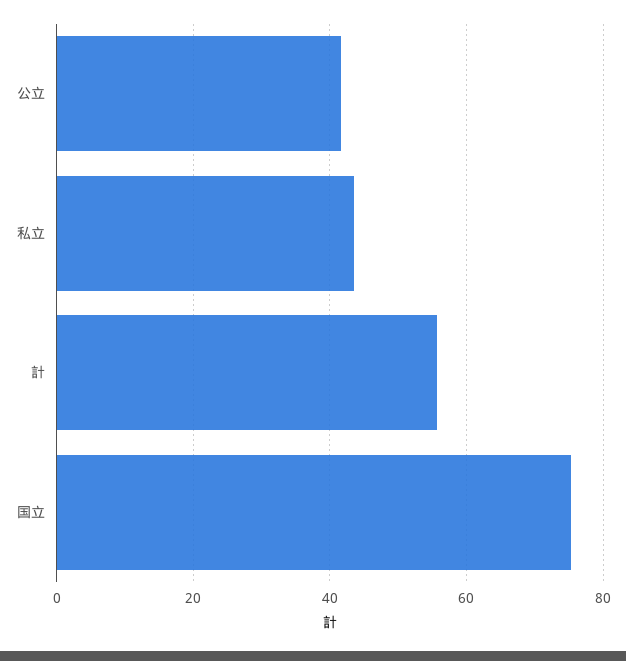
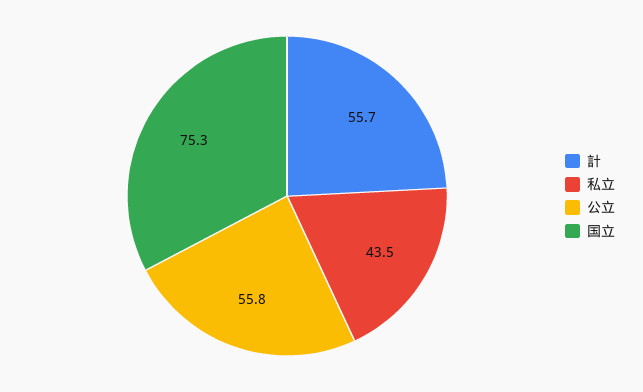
公立: 42 -> 55.8

